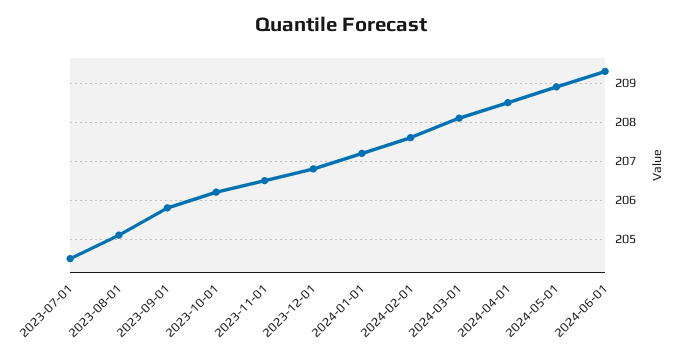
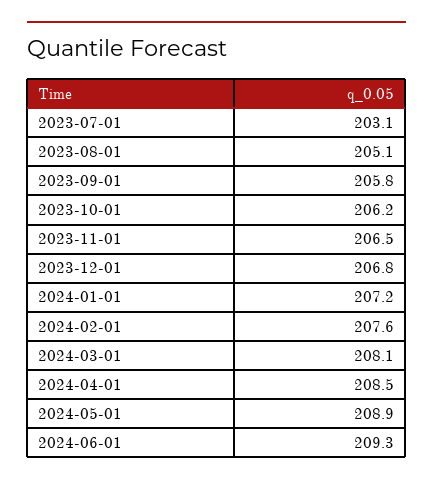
2023-07-01: 204.5 -> 203.1

